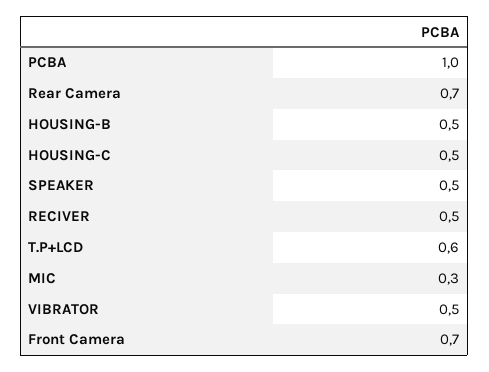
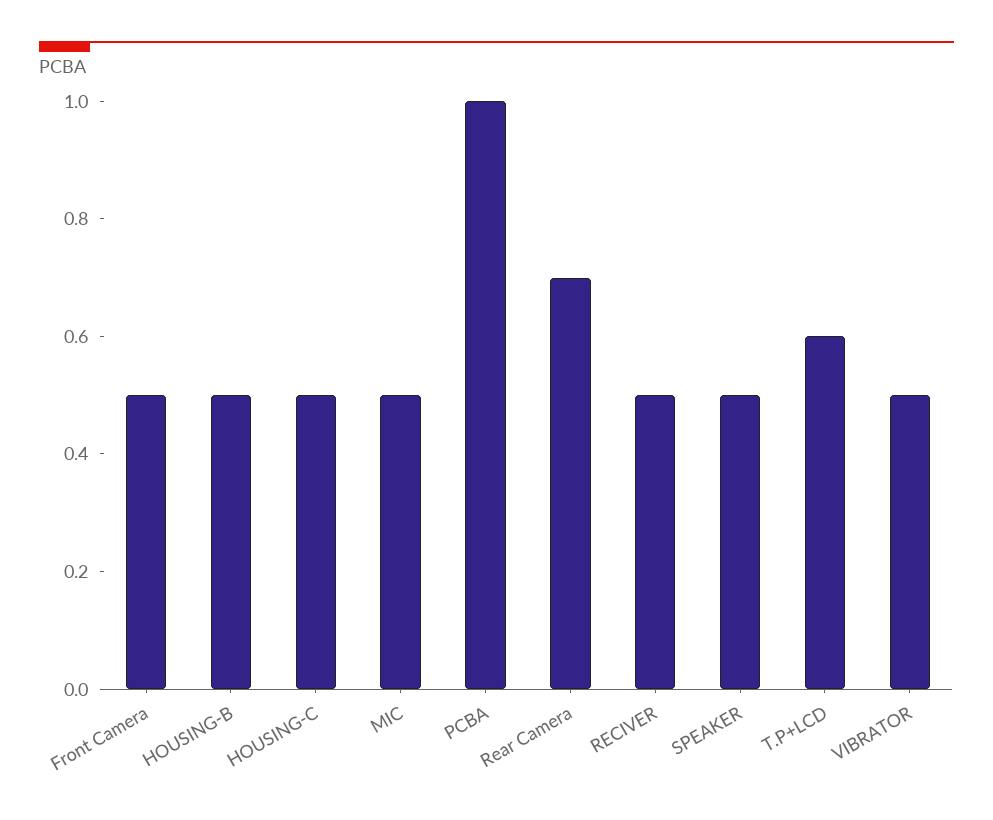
MIC: 0.3 -> 0.5
Front Camera: 0.7 -> 0.5

